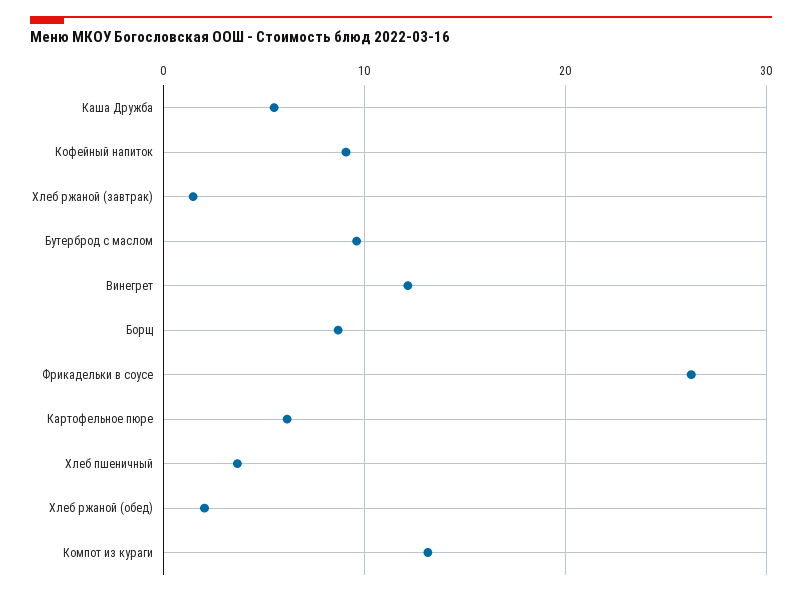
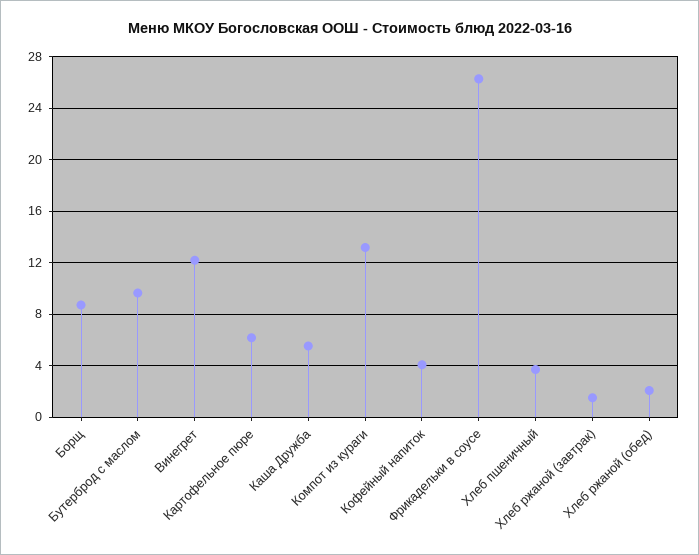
Кофейный напиток: 9 -> 4

